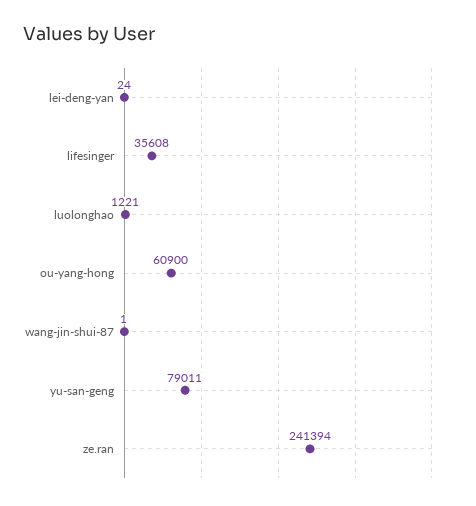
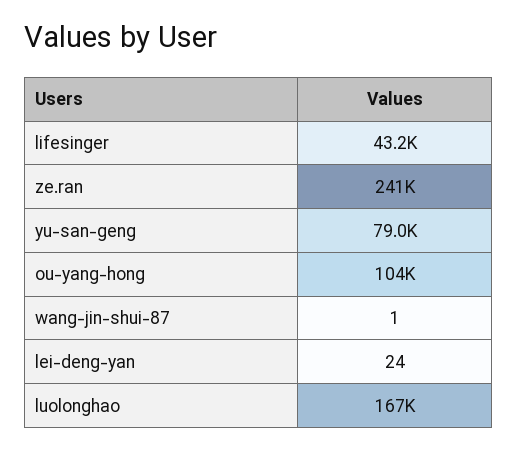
lifesinger: 35608 -> 43200
luolonghao: 1221 -> 167000
ou-yang-hong: 60900 -> 104000

